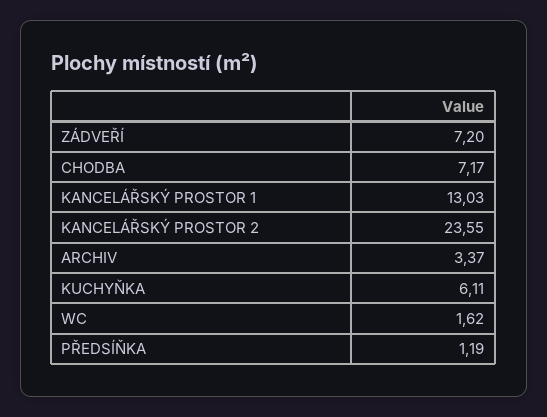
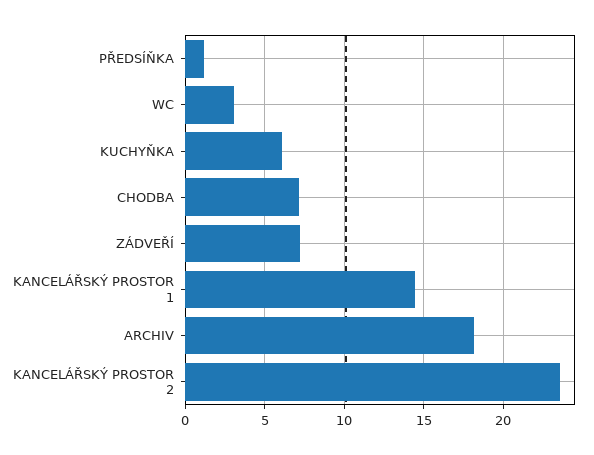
KANCELÁŘSKÝ PROSTOR 1: 13.03 -> 14.5
ARCHIV: 3.37 -> 18
WC: 1.62 -> 3

